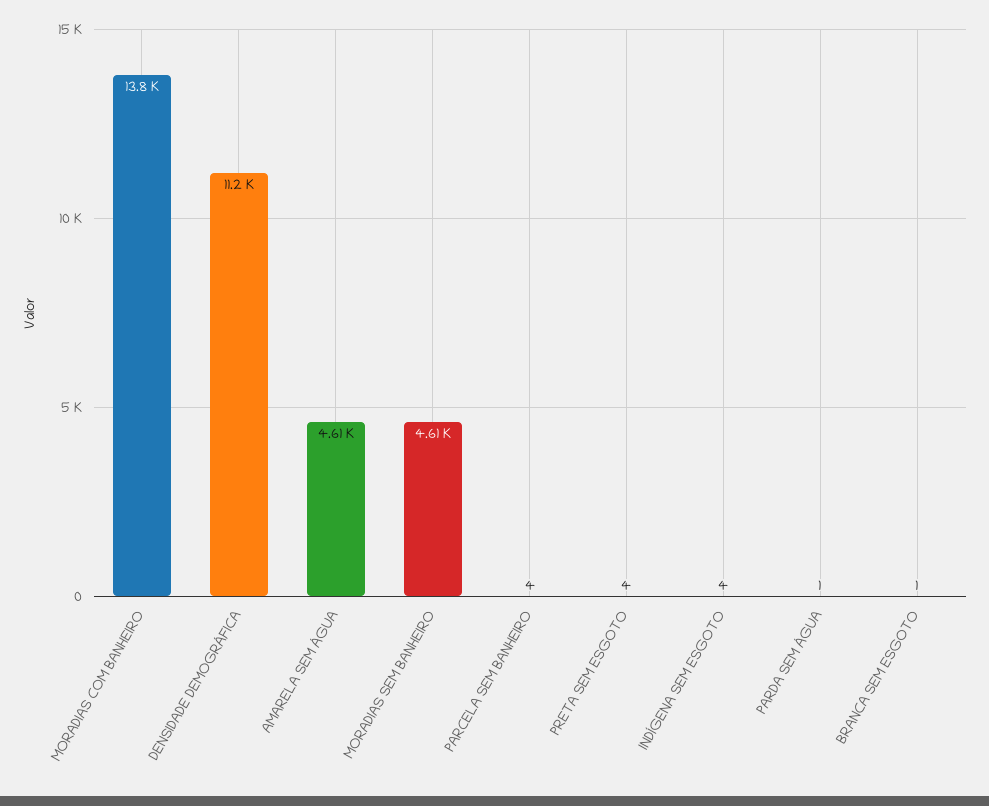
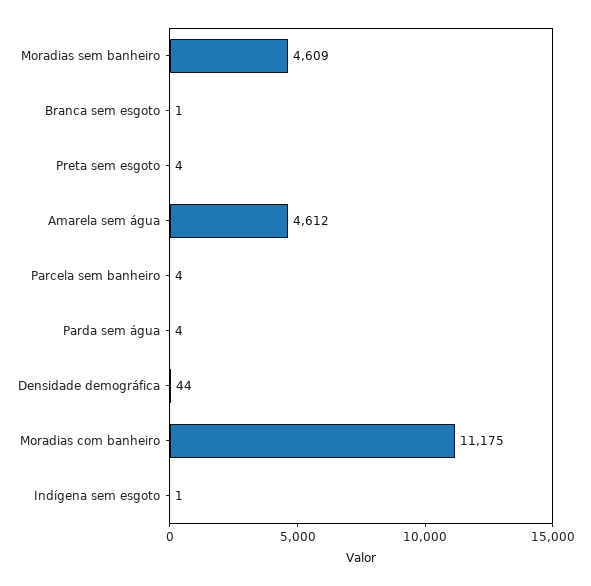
MORADIAS COM BANHEIRO: 13800 -> 11175
DENSIDADE DEMOGRÁFICA: 11200 -> 44
INDÍGENA SEM ESGOTO: 4 -> 1
PARDA SEM ÁGUA: 1 -> 4

